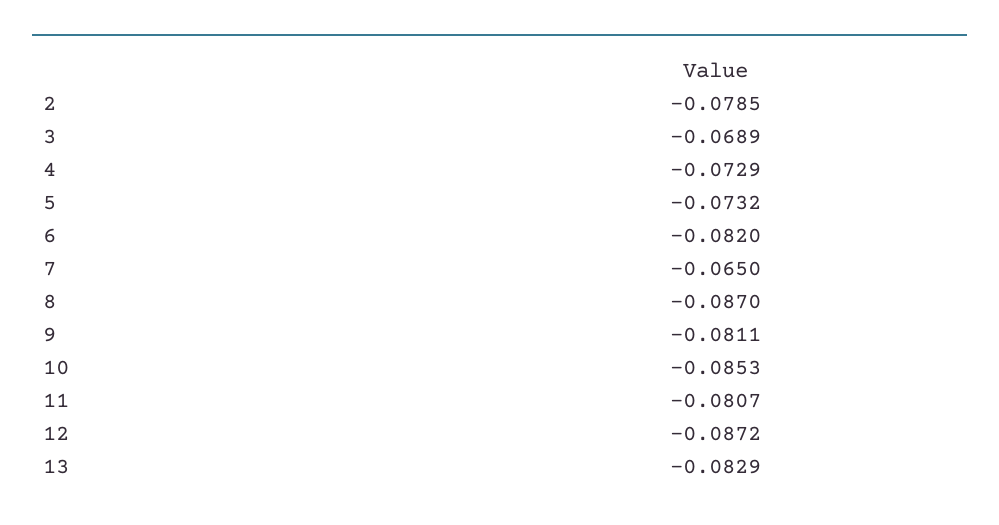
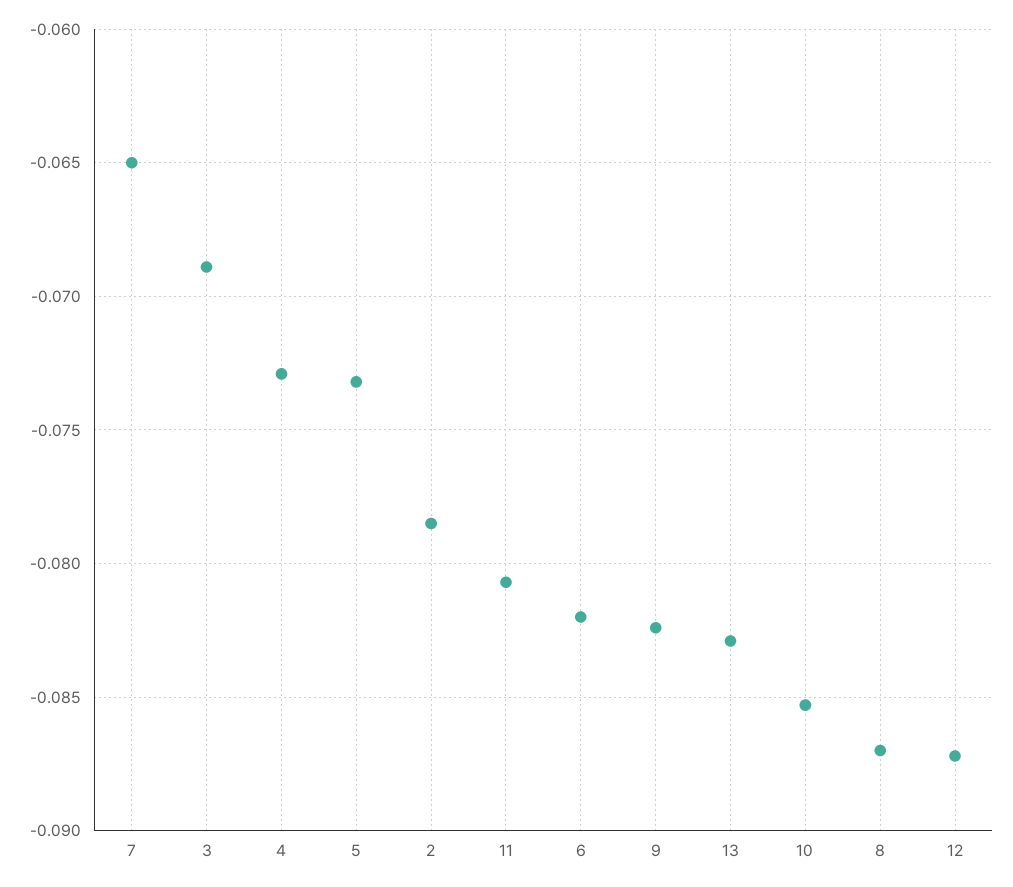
9: -0.0811 -> -0.0825

